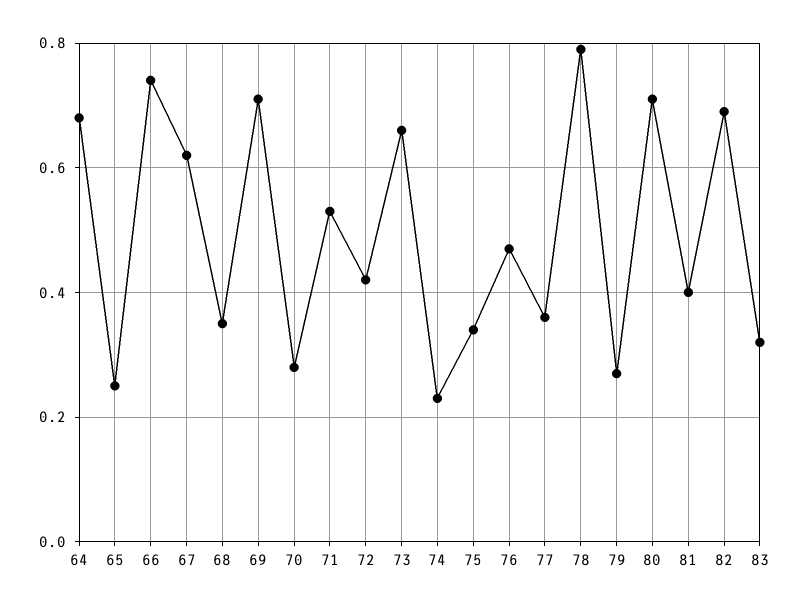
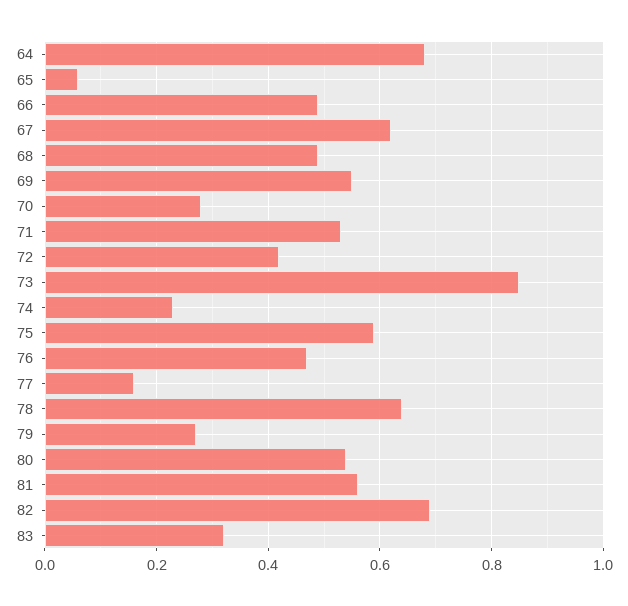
65: 0.25 -> 0.05
66: 0.75 -> 0.5
68: 0.35 -> 0.5
69: 0.7 -> 0.55
73: 0.65 -> 0.85
75: 0.35 -> 0.6
77: 0.35 -> 0.15
78: 0.8 -> 0.65
80: 0.7 -> 0.55
81: 0.4 -> 0.55

